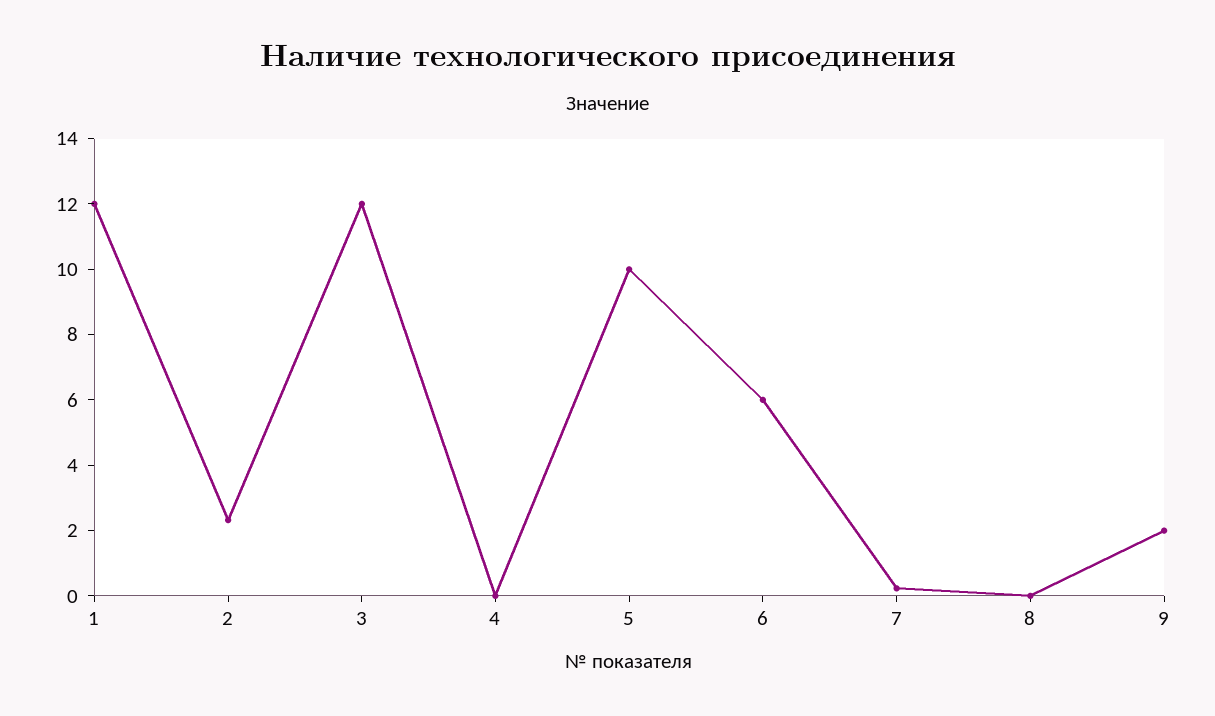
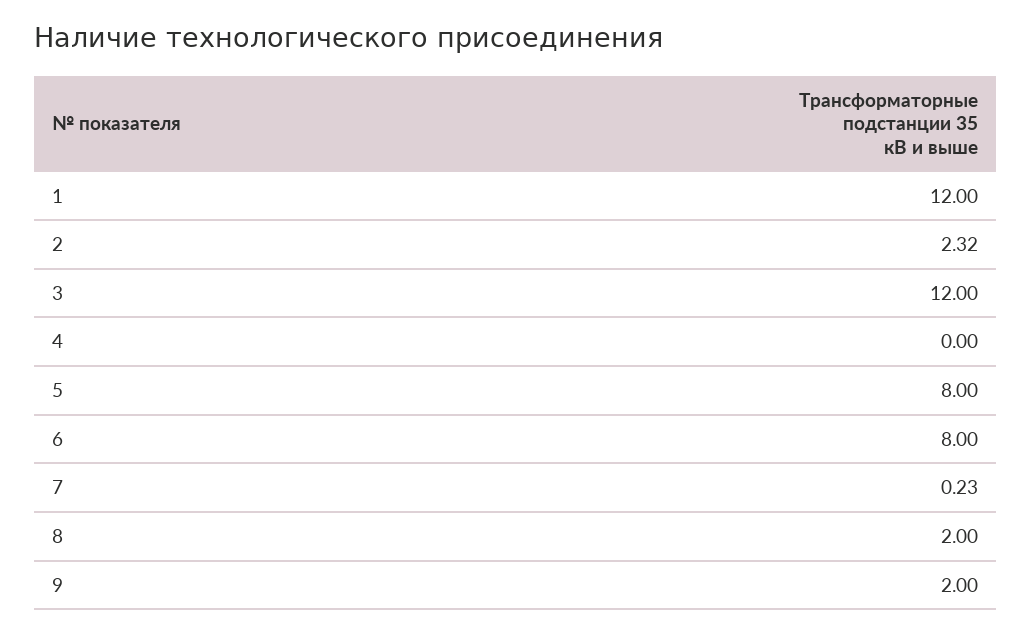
5: 10 -> 8
6: 6 -> 8
8: 0 -> 2

